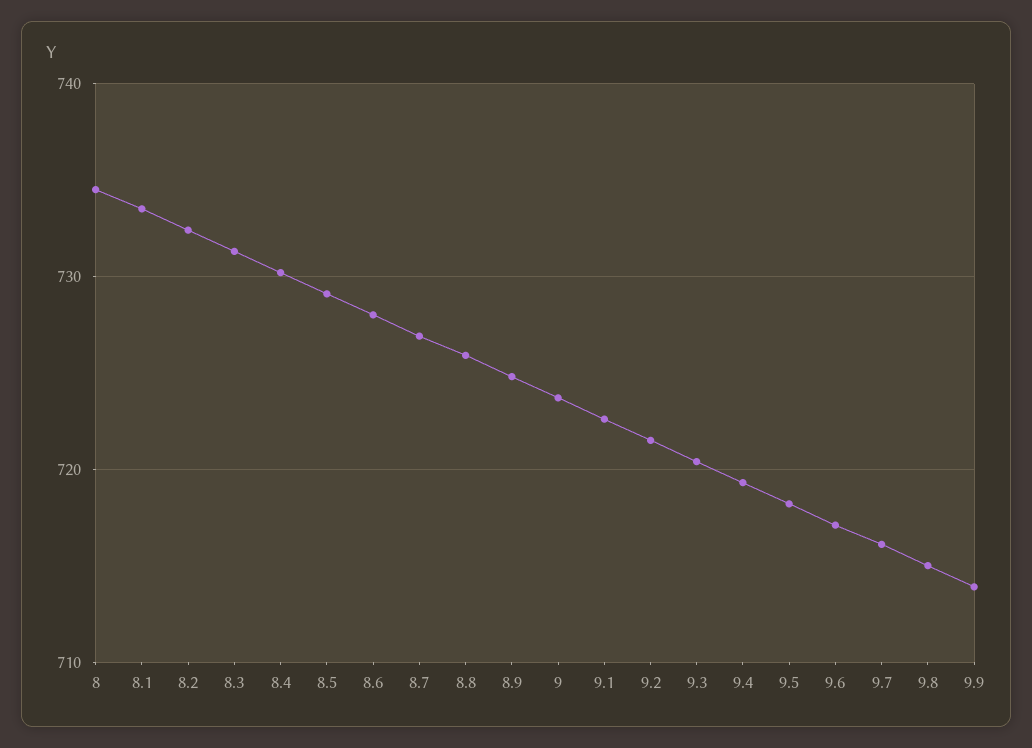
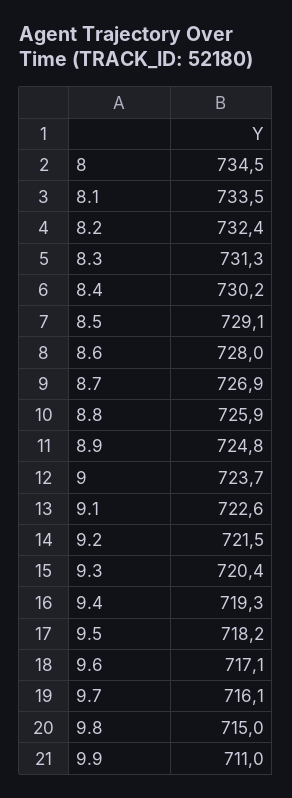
9.9: 714 -> 711

